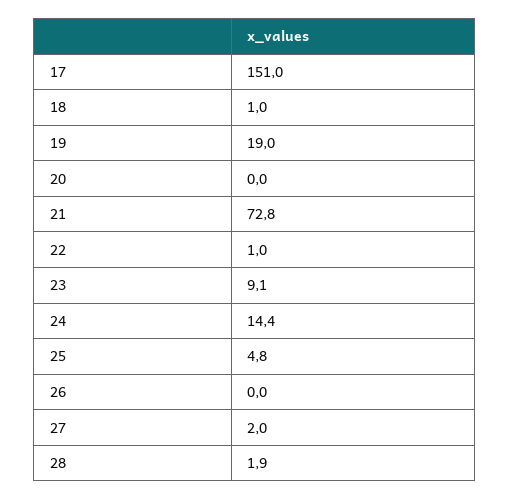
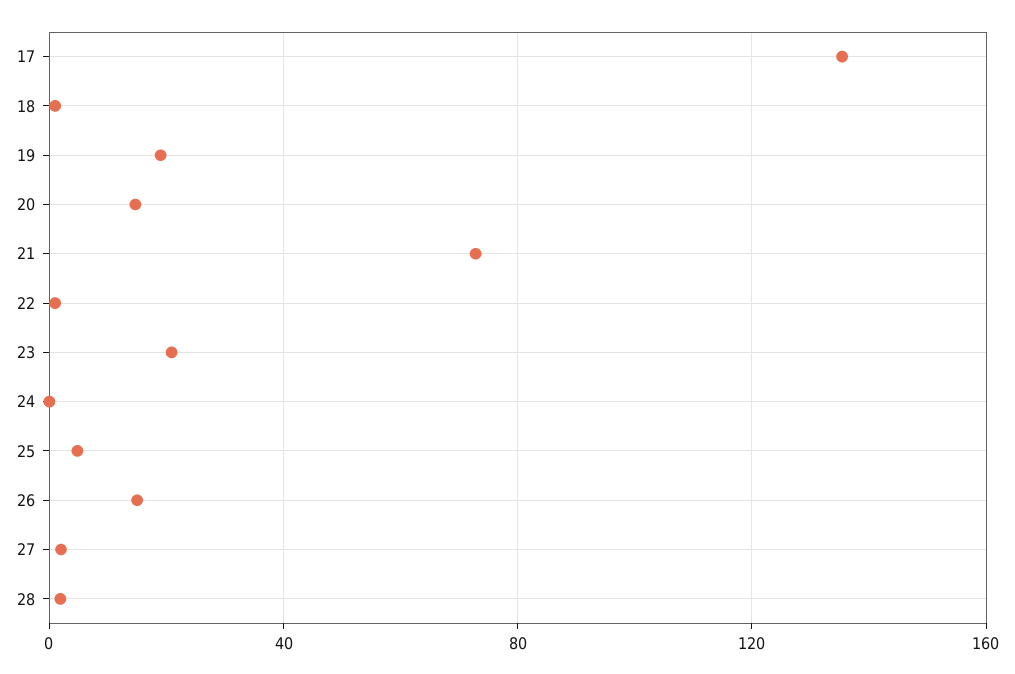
17: 151 -> 135
20: 0 -> 15
23: 9.1 -> 20
24: 14.4 -> 0
26: 0 -> 15

